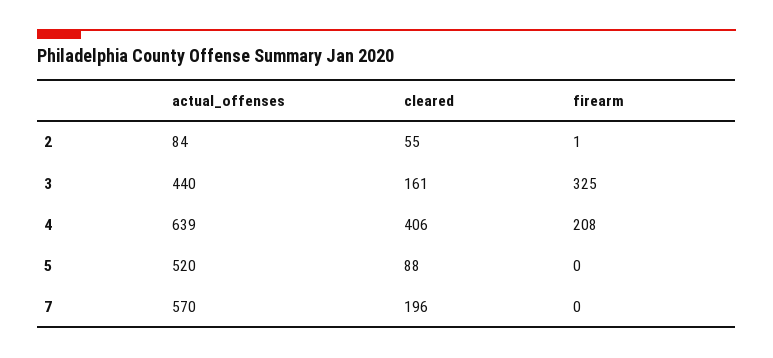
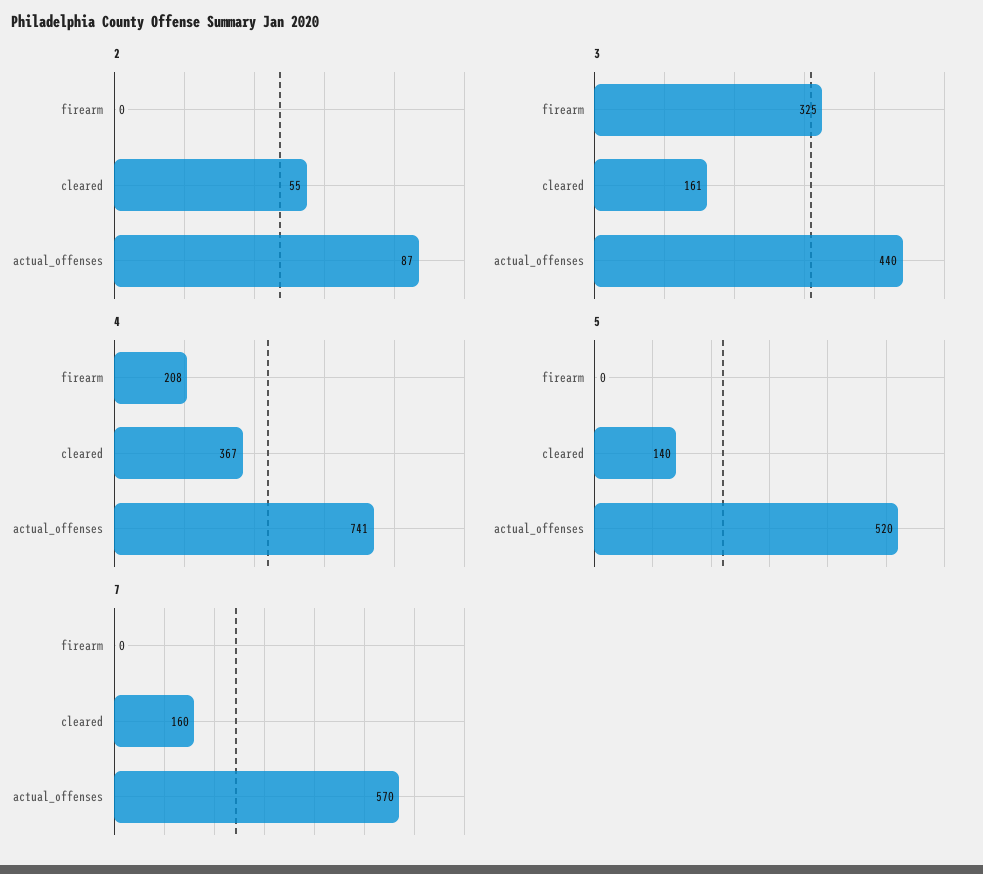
2, actual_offenses: 84 -> 87
2, firearm: 1 -> 0
4, actual_offenses: 639 -> 741
4, cleared: 406 -> 367
5, cleared: 88 -> 140
7, cleared: 196 -> 160

